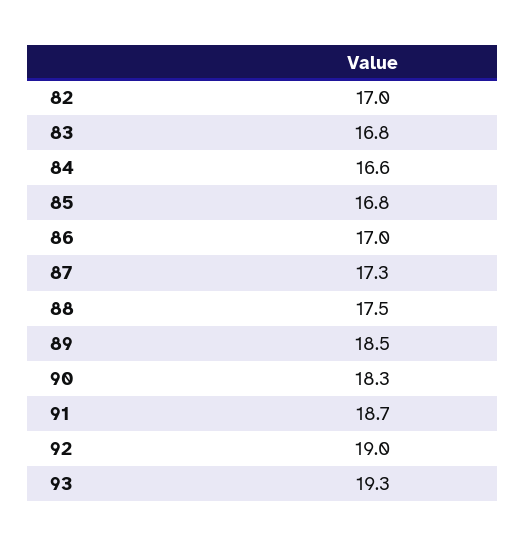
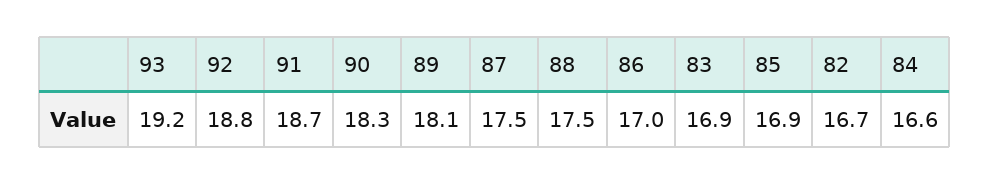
82: 17 -> 16.7
83: 16.8 -> 16.9
85: 16.8 -> 16.9
87: 17.3 -> 17.5
89: 18.5 -> 18.1
92: 19 -> 18.8
93: 19.3 -> 19.2

